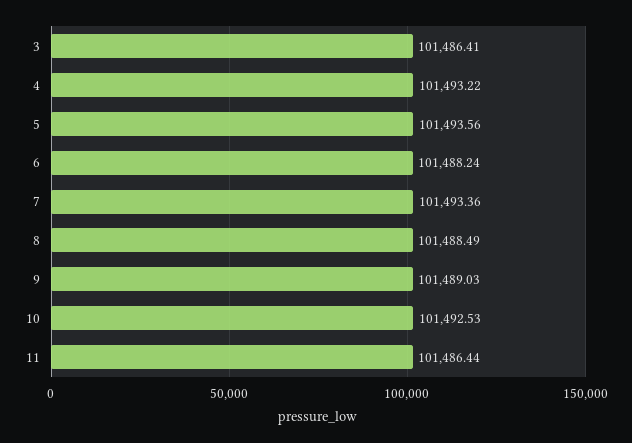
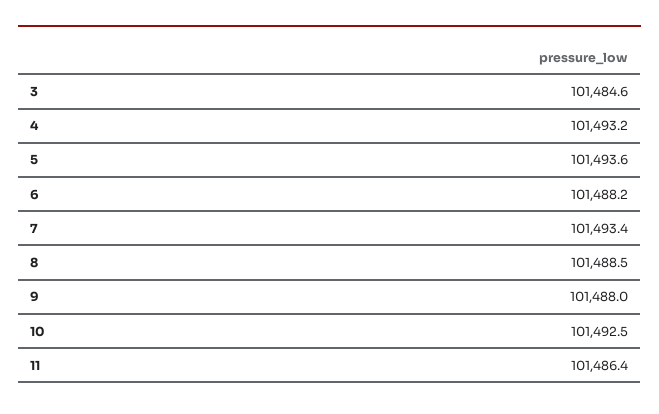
3: 101486.41 -> 101484.6
9: 101489.03 -> 101488

